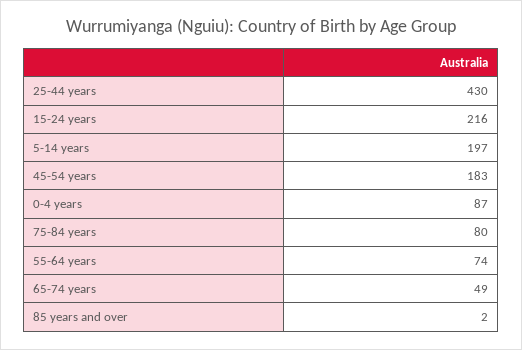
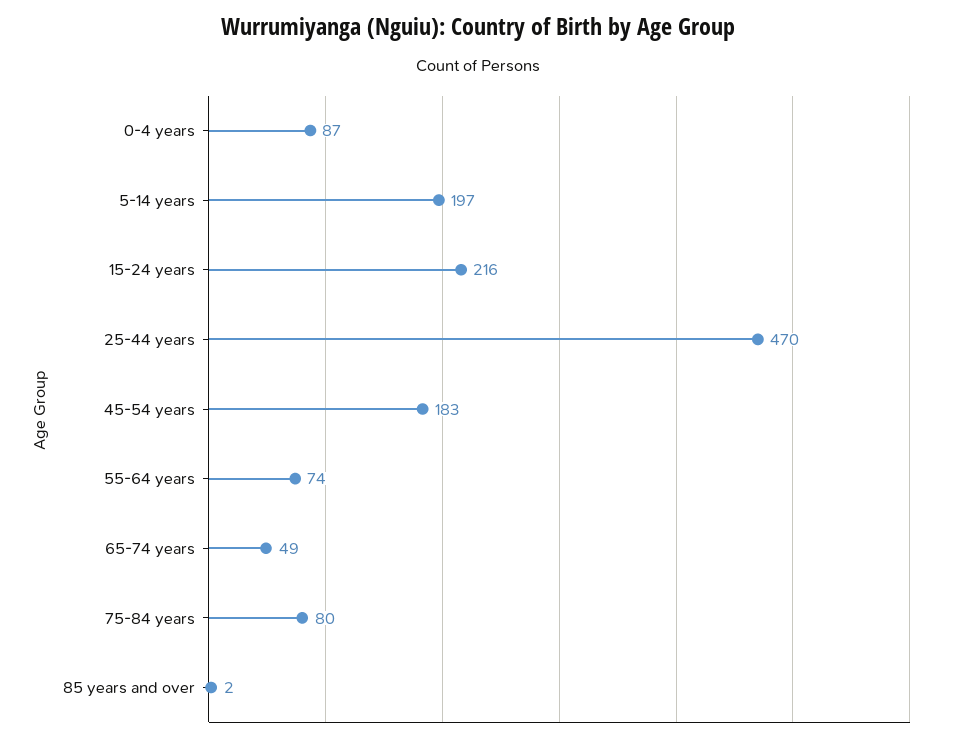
25-44 years: 430 -> 470

